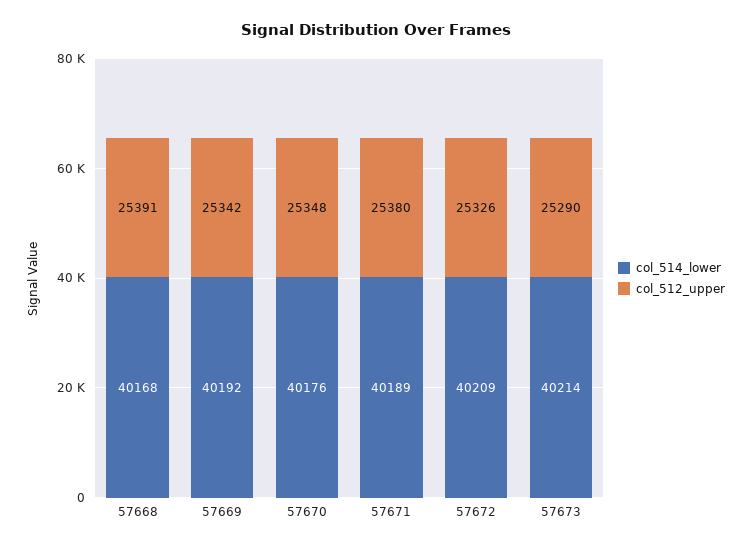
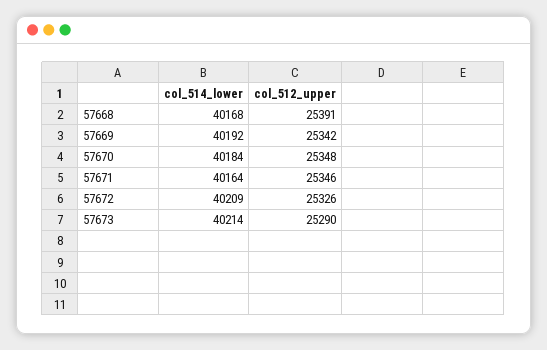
col_514_lower, 57670: 40176 -> 40184
col_514_lower, 57671: 40189 -> 40164
col_512_upper, 57671: 25380 -> 25346

